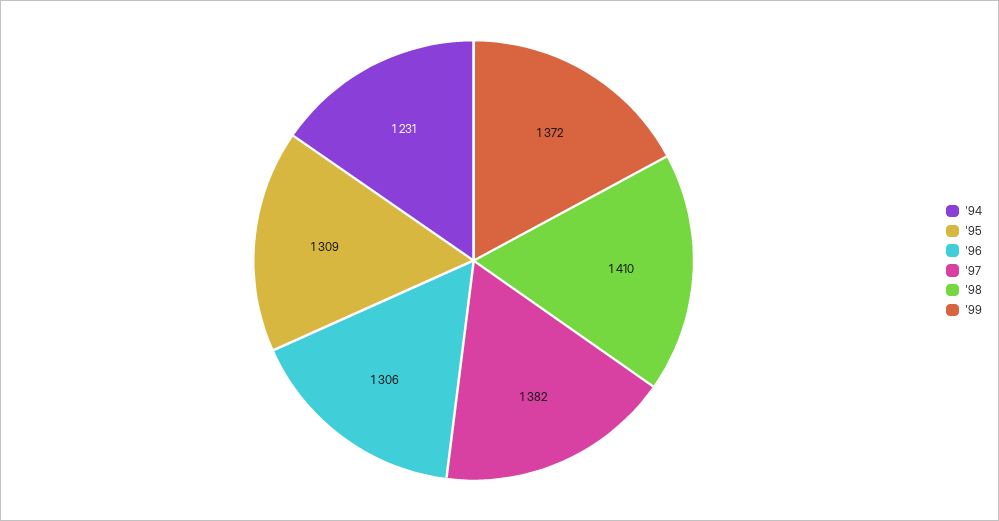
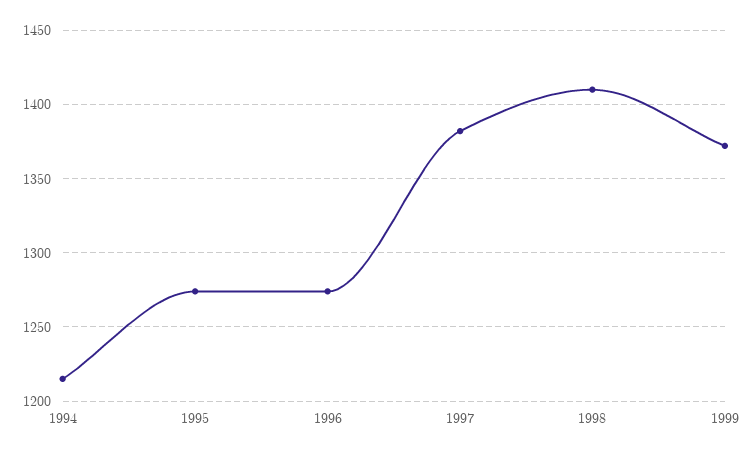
'94: 1231 -> 1215
'95: 1309 -> 1275
'96: 1306 -> 1275

